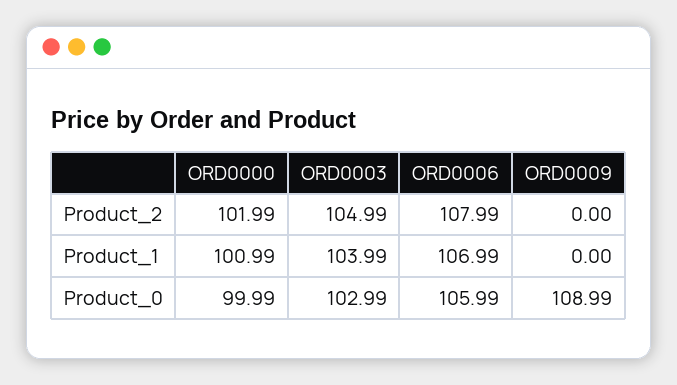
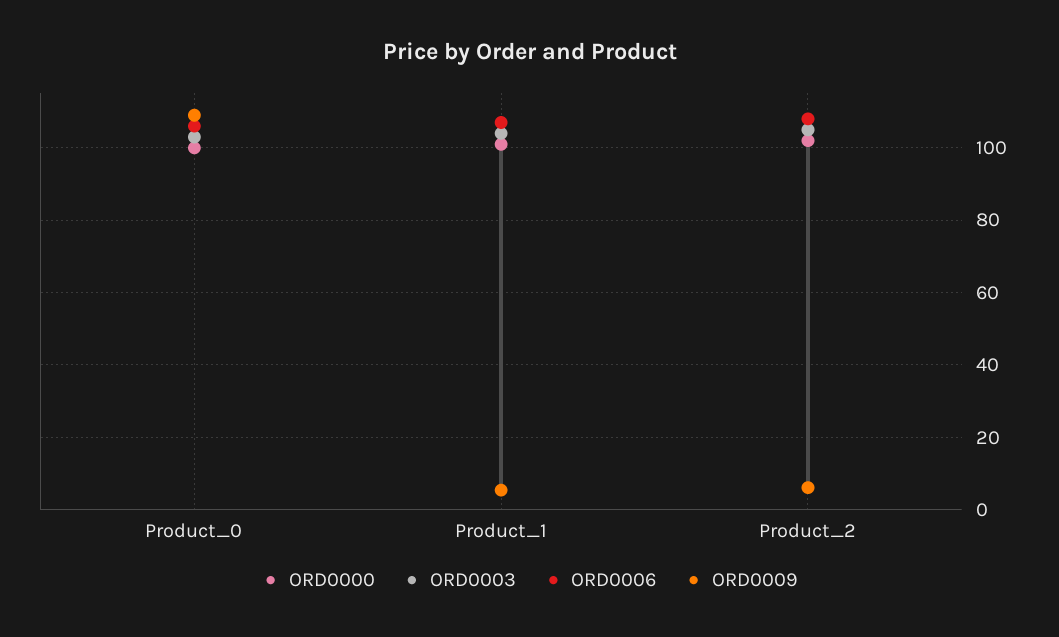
ORD0009, Product_2: 0 -> 6
ORD0009, Product_1: 0 -> 6

